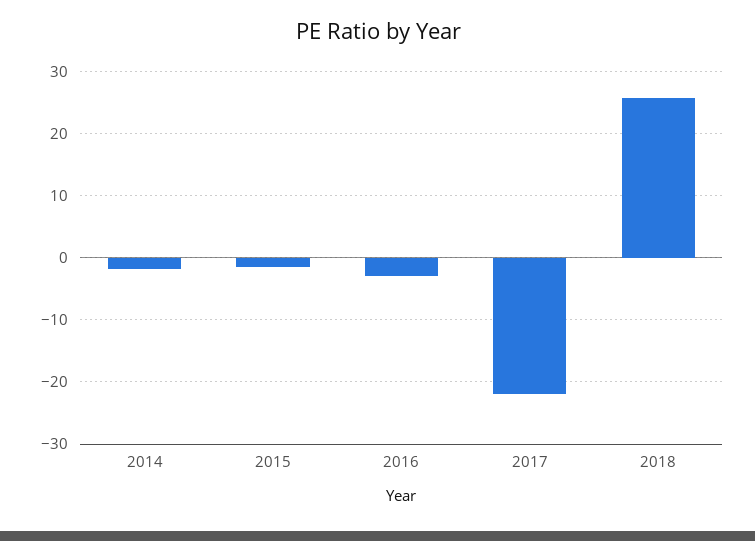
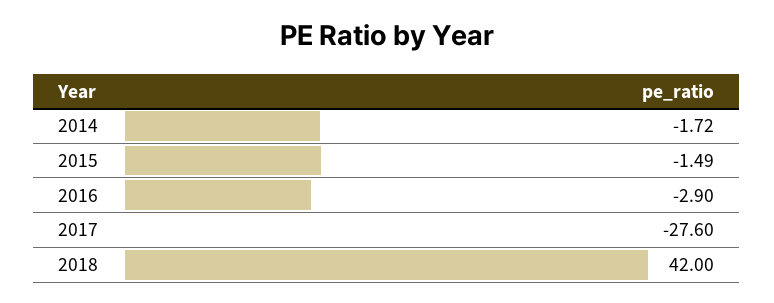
2017: -22 -> -27.6
2018: 26 -> 42

